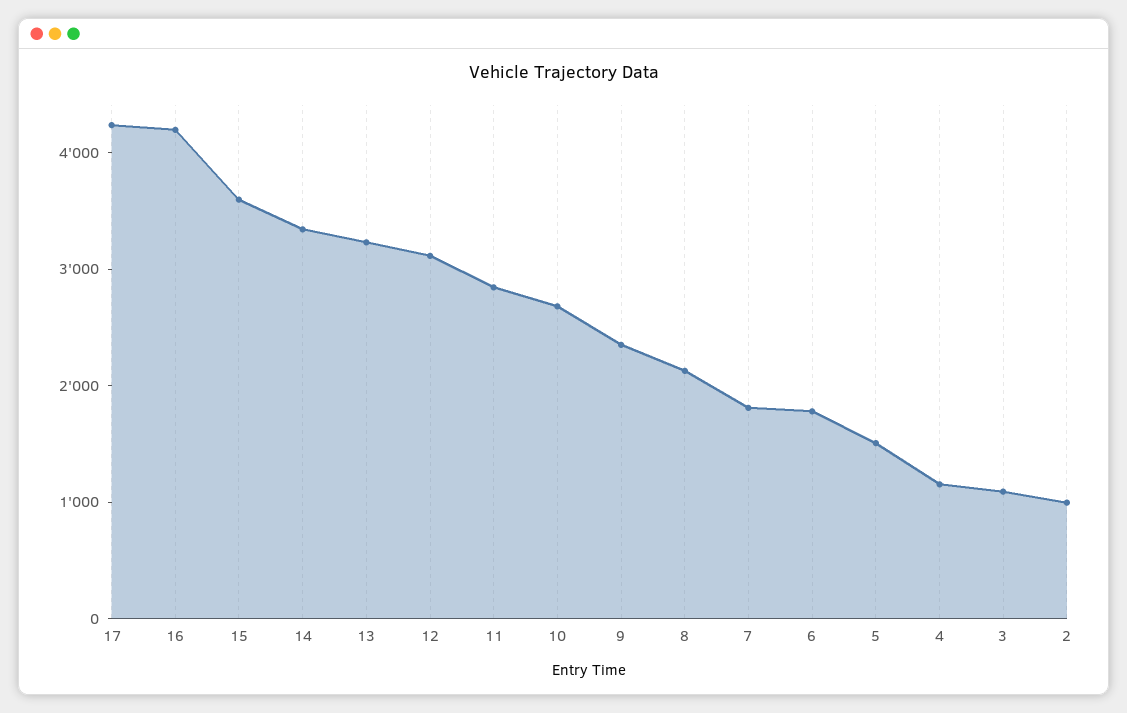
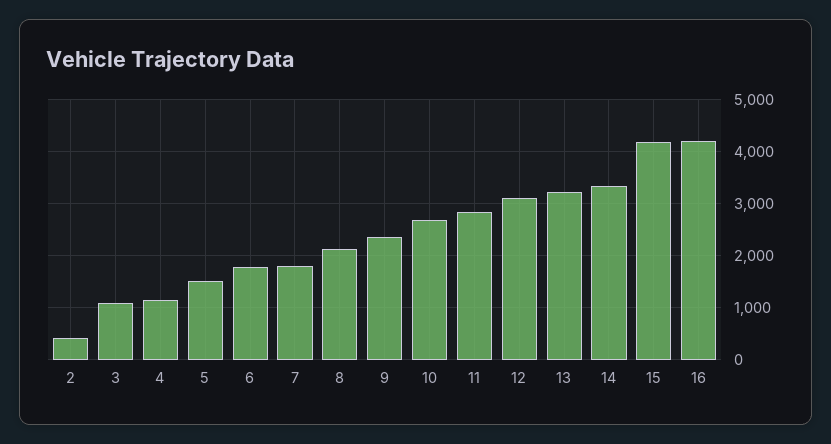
17: 4200 -> none
15: 3600 -> 4200
2: 1000 -> 400

